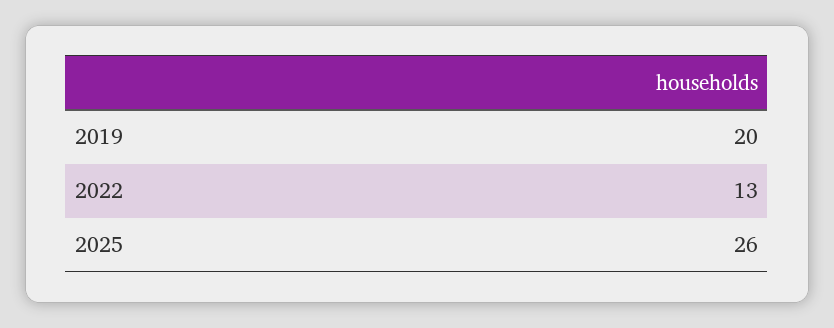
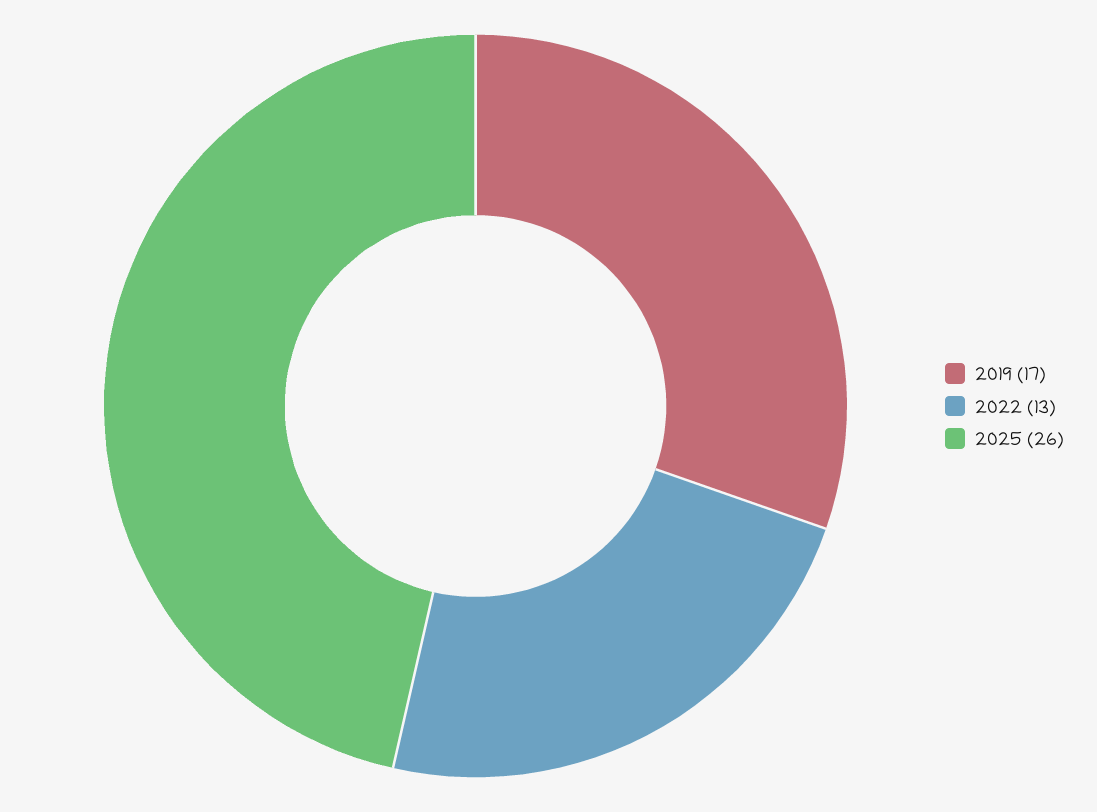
2019: 20 -> 17

